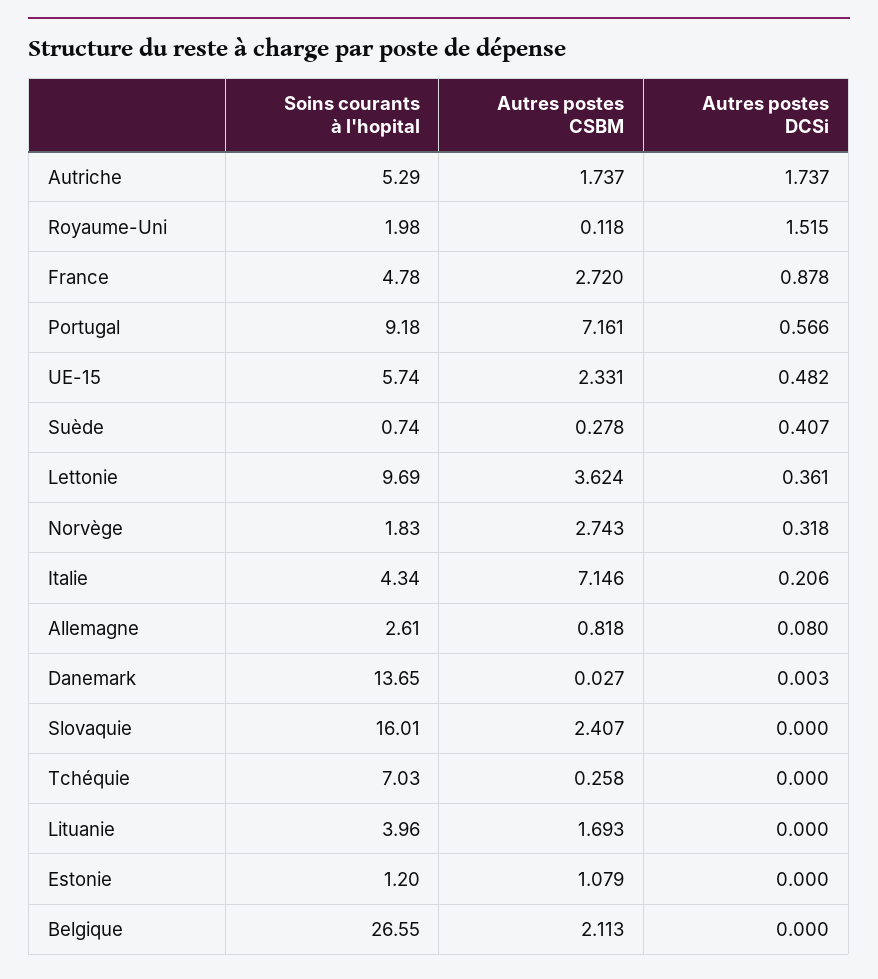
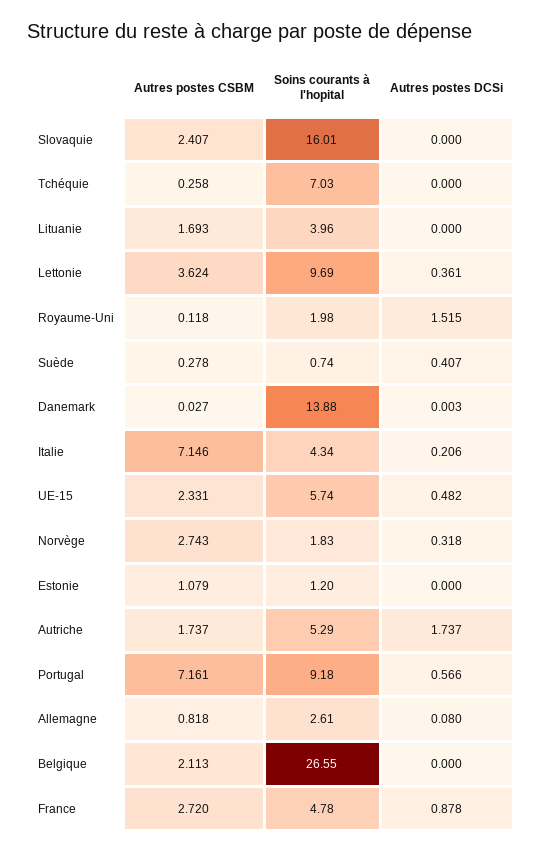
Soins courants à l'hopital, Danemark: 13.65 -> 13.88

